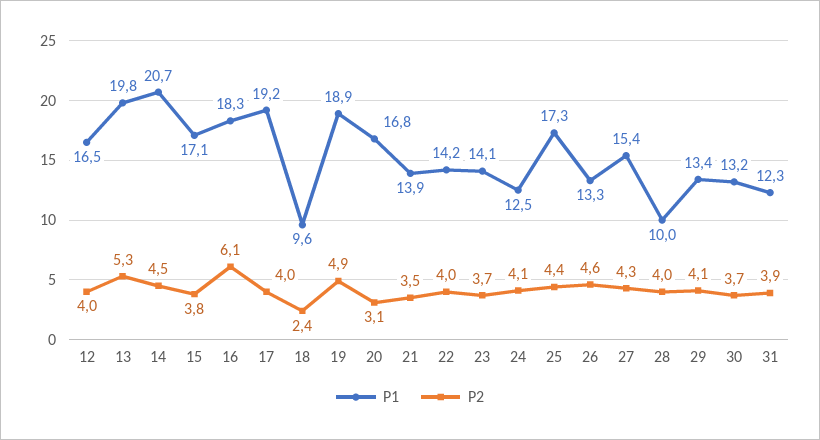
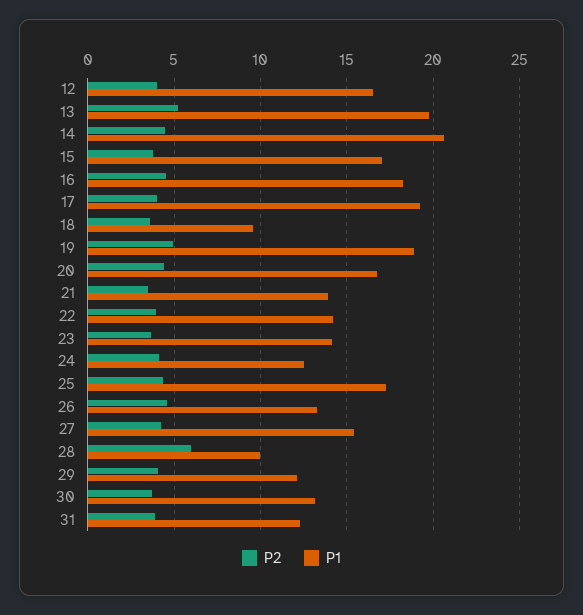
P2, 16: 6.1 -> 4.5
P2, 18: 2.4 -> 3.5
P2, 20: 3.1 -> 4.5
P2, 28: 4 -> 6
P1, 29: 13.4 -> 12

